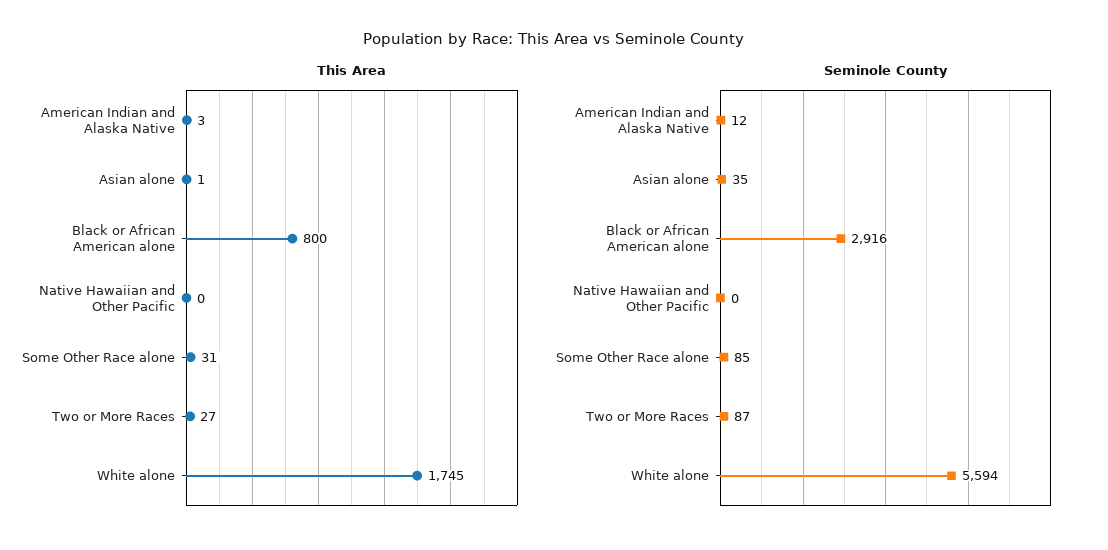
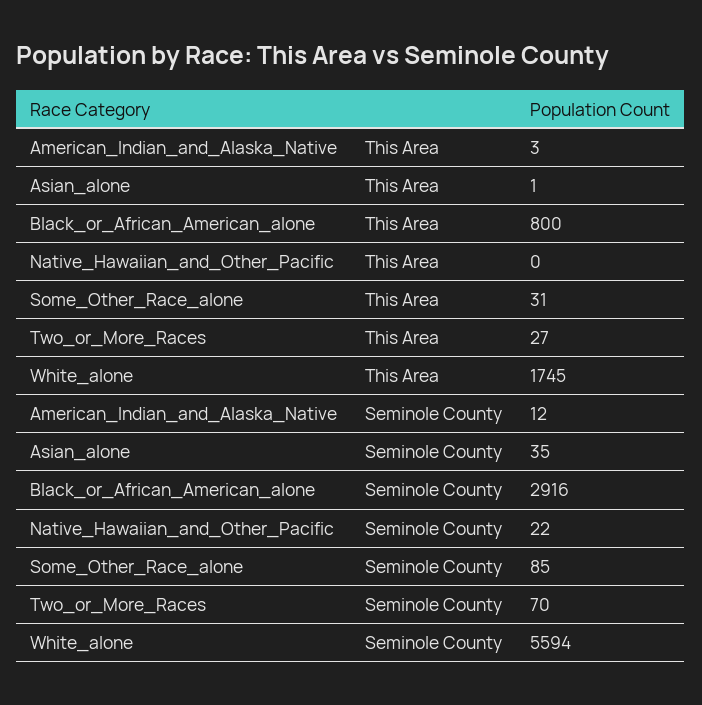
Seminole County, Native Hawaiian and Other Pacific: 0 -> 22
Seminole County, Two or More Races: 87 -> 70

